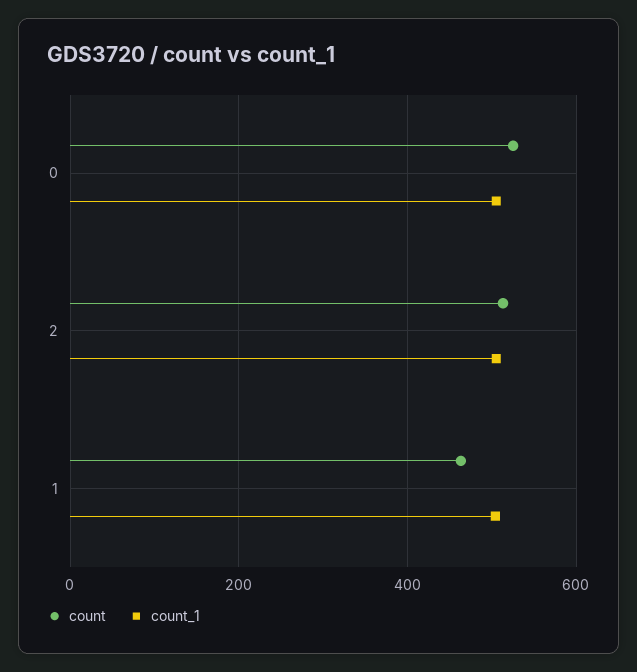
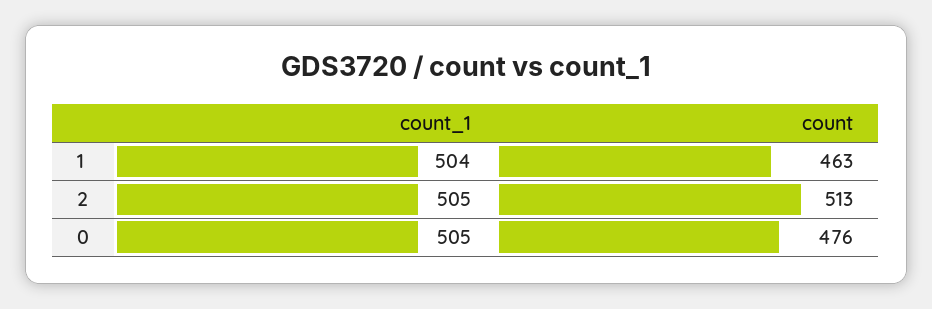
count, 0: 520 -> 476

